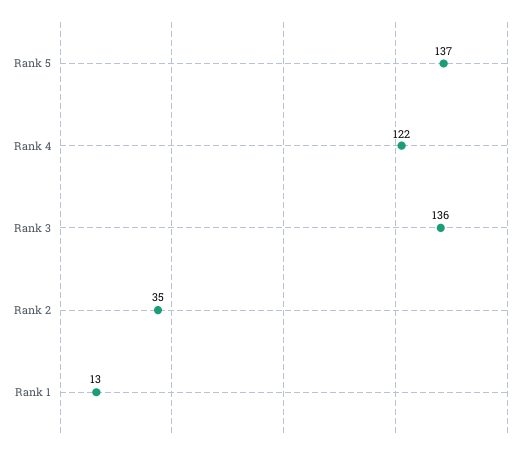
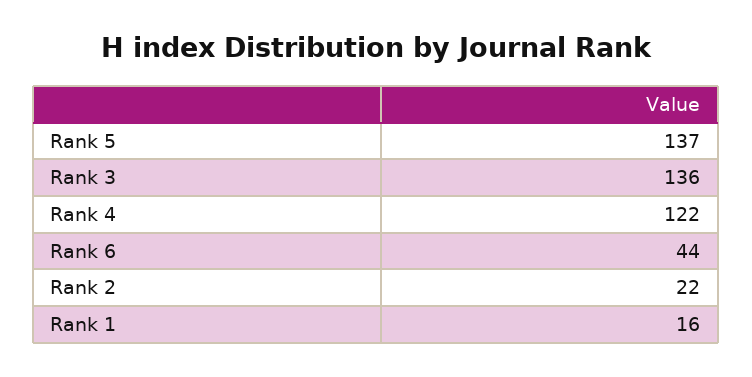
Rank 2: 35 -> 22
Rank 1: 13 -> 16
Rank 6: none -> 44

